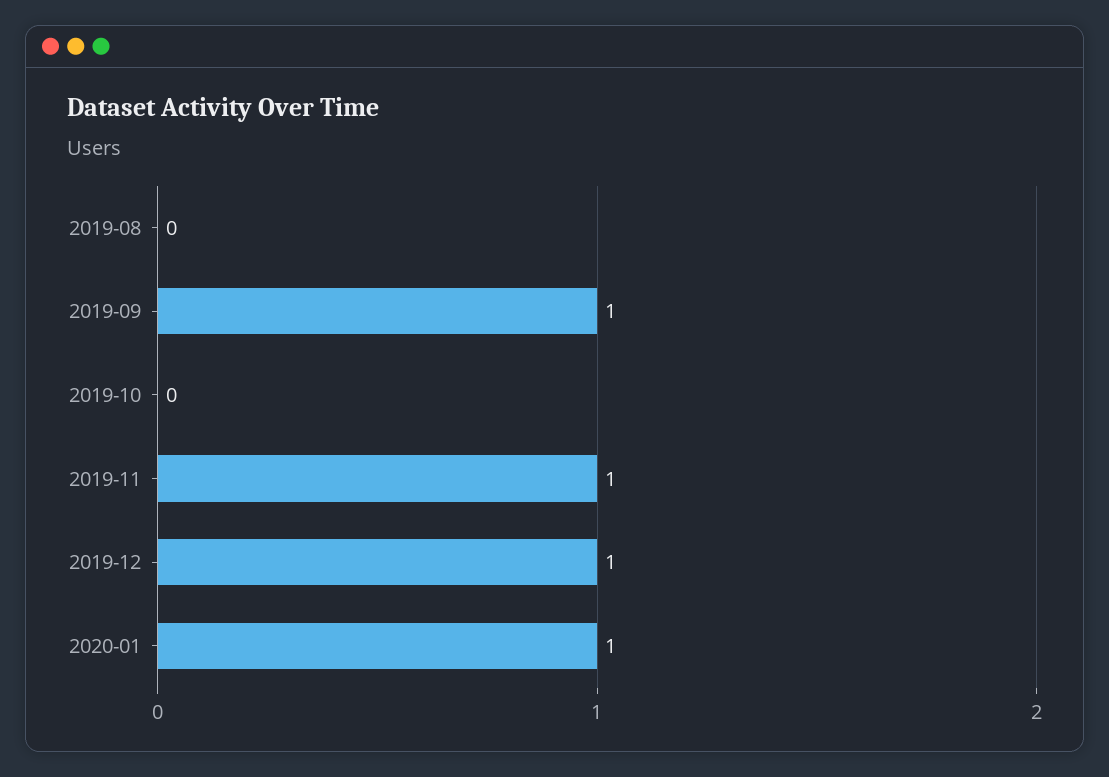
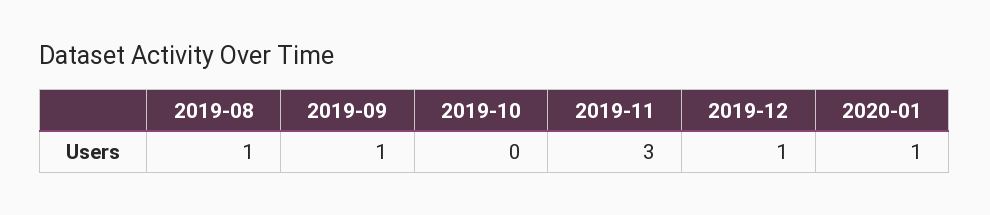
2019-08: 0 -> 1
2019-11: 1 -> 3

